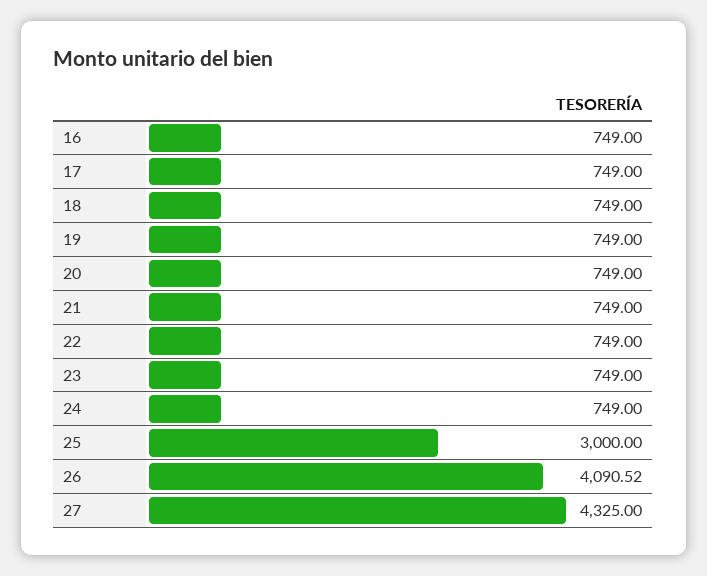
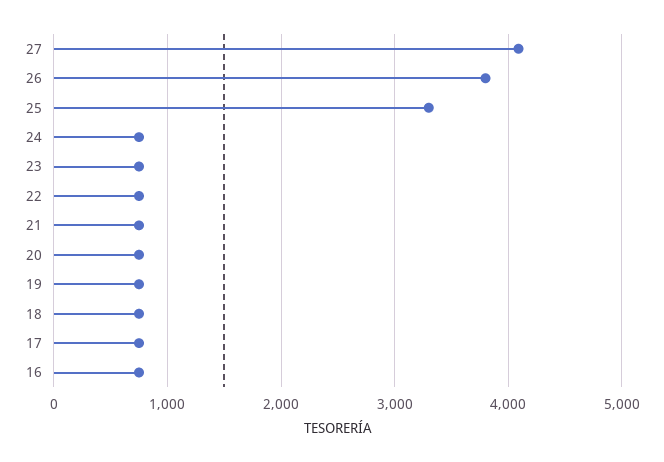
25: 3000 -> 3300
26: 4090.52 -> 3800
27: 4325 -> 4100

